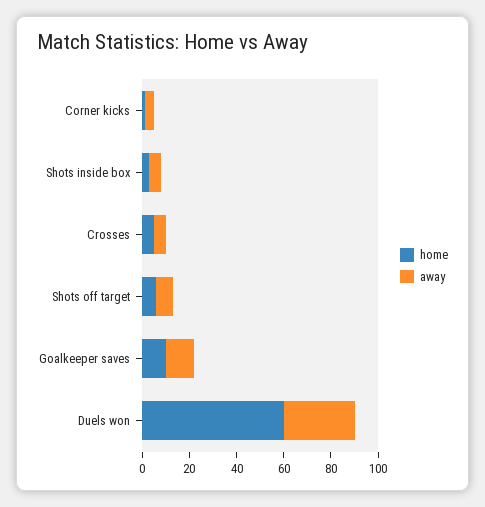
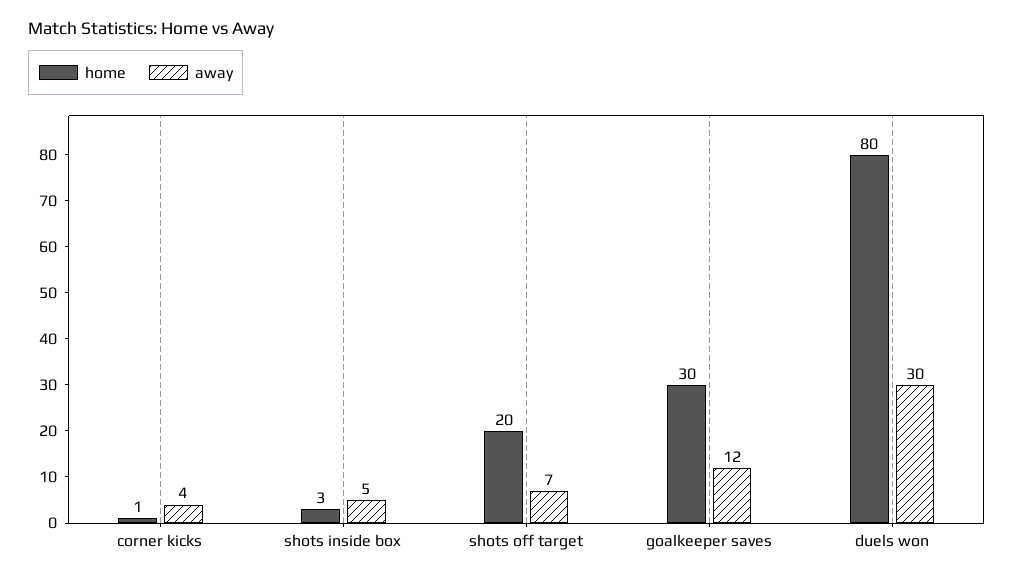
home, Crosses: 5 -> none
away, Crosses: 5 -> none
home, Shots off target: 5 -> 20
home, Goalkeeper saves: 10 -> 30
home, Duels won: 60 -> 80

